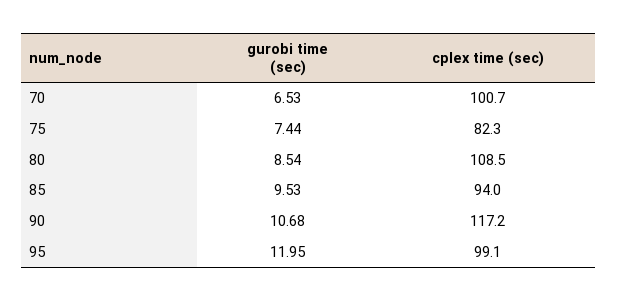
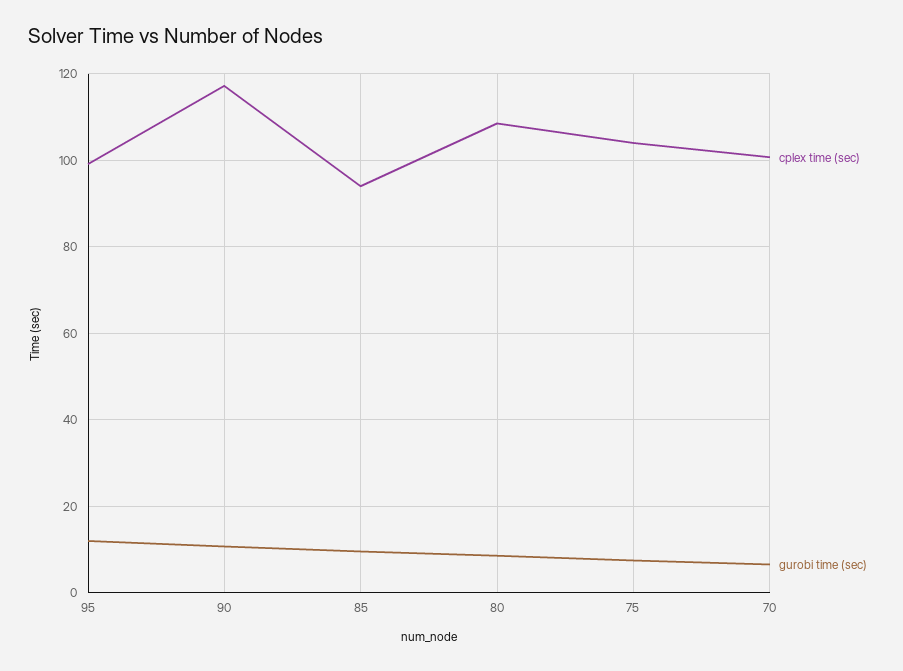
cplex time (sec), 75: 82.3 -> 104

